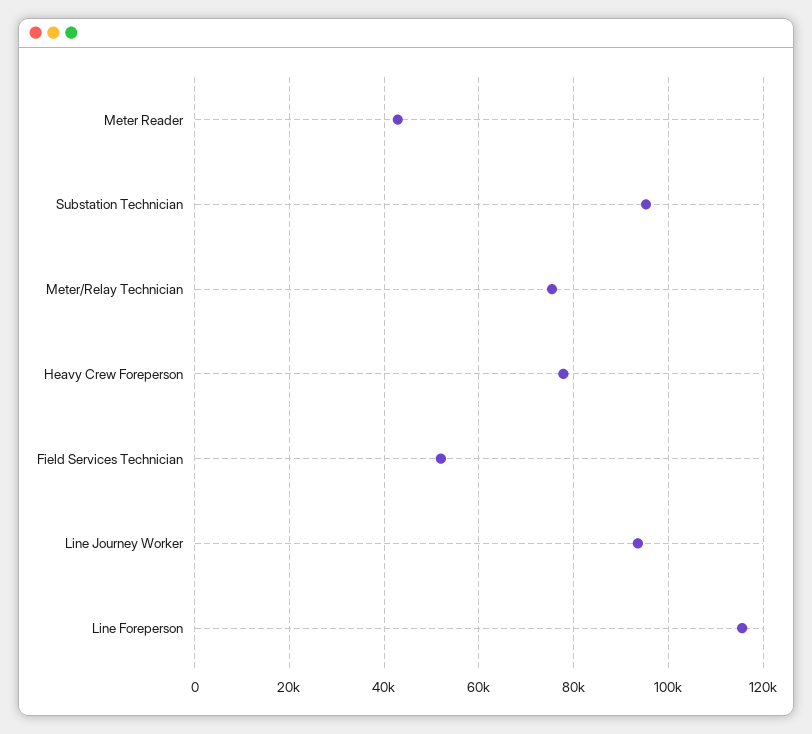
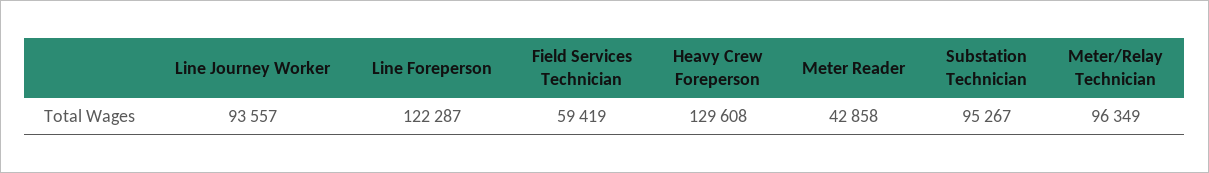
Meter/Relay Technician: 76000 -> 96349
Heavy Crew Foreperson: 78000 -> 129608
Field Services Technician: 52000 -> 59419
Line Foreperson: 116000 -> 122287

